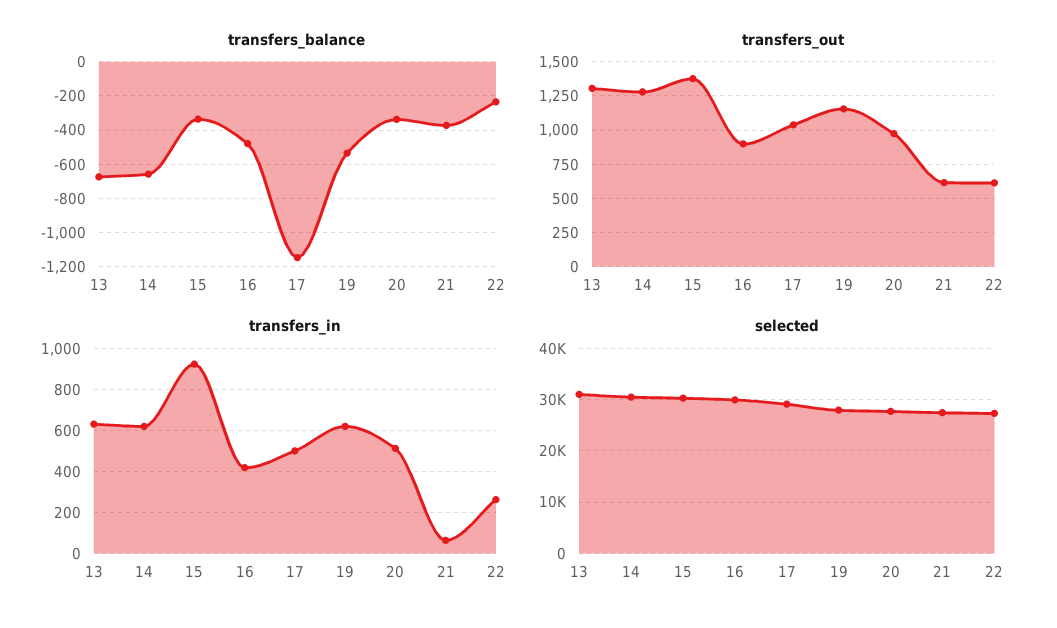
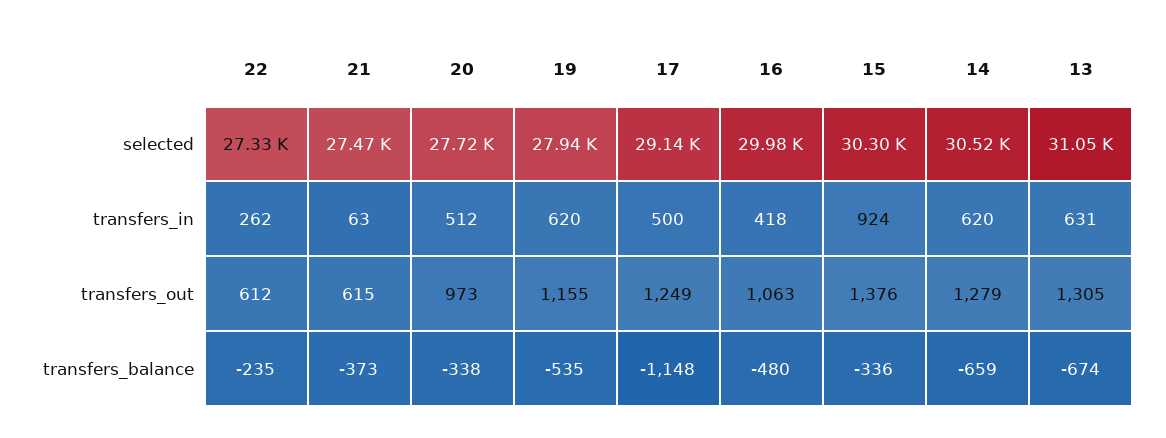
transfers_out, 16: 900 -> 1063
transfers_out, 17: 1050 -> 1249

